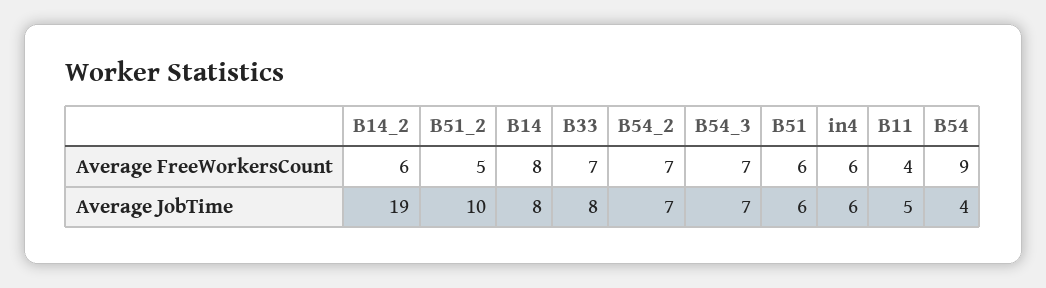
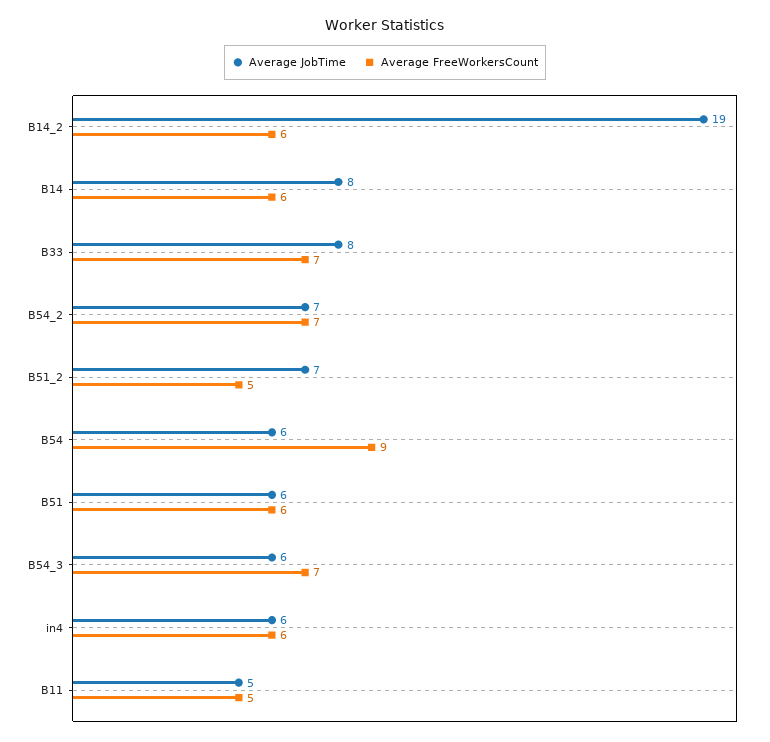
Average FreeWorkersCount, B14: 8 -> 6
Average FreeWorkersCount, B11: 4 -> 5
Average JobTime, B51_2: 10 -> 7
Average JobTime, B54_3: 7 -> 6
Average JobTime, B54: 4 -> 6

